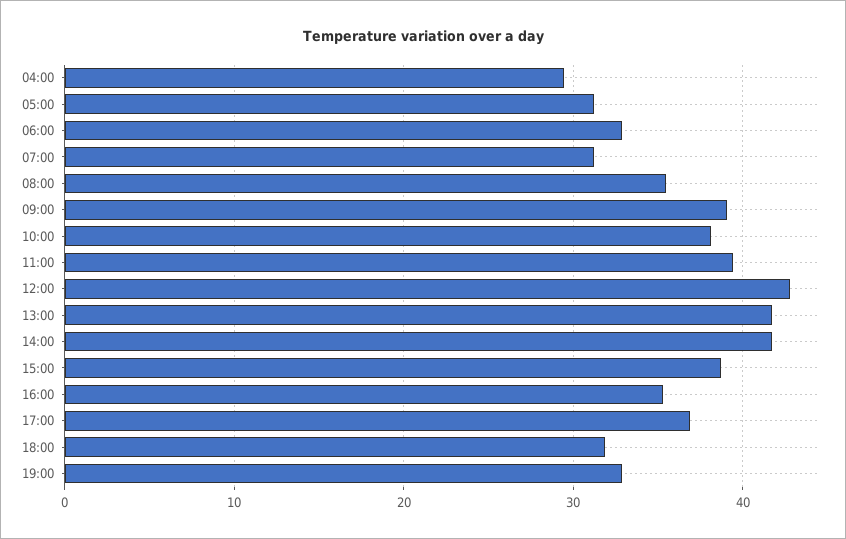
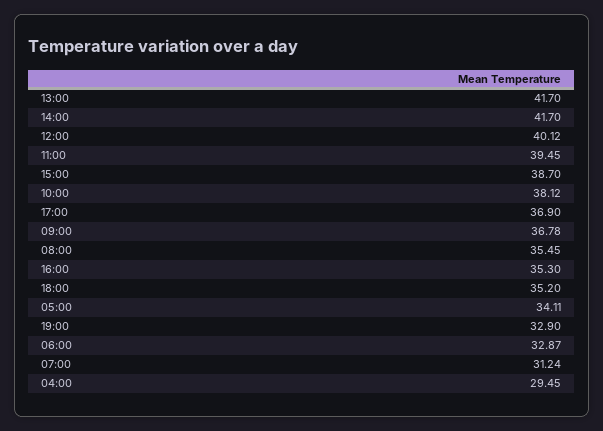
05:00: 31 -> 34.11
09:00: 39 -> 36.78
12:00: 43 -> 40.12
18:00: 32 -> 35.2

